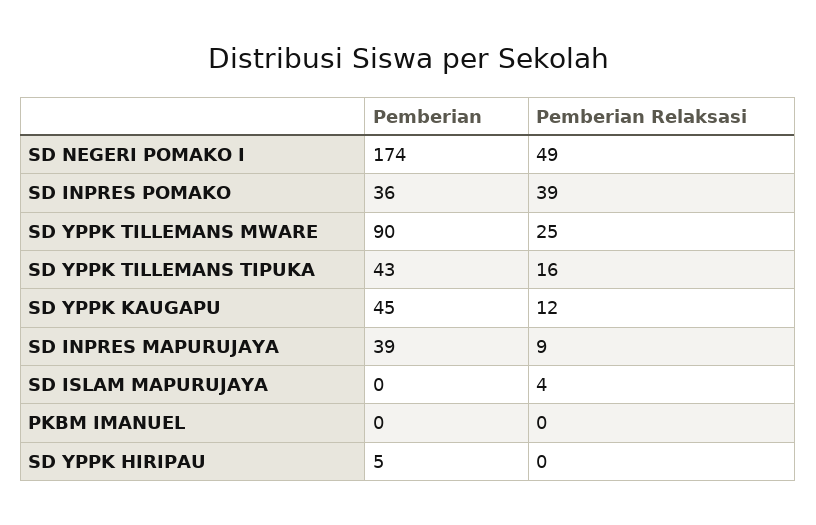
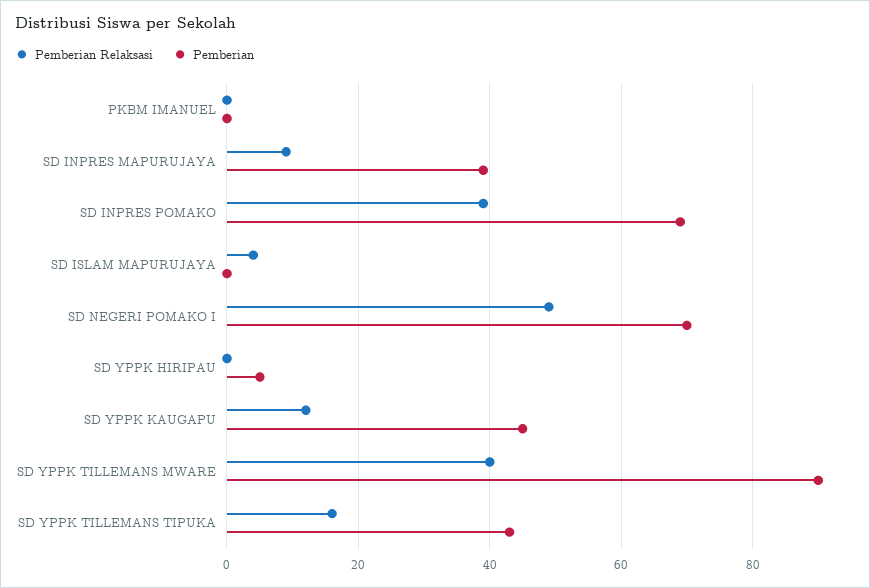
Pemberian, SD NEGERI POMAKO I: 174 -> 70
Pemberian, SD INPRES POMAKO: 36 -> 70
Pemberian Relaksasi, SD YPPK TILLEMANS MWARE: 25 -> 40

